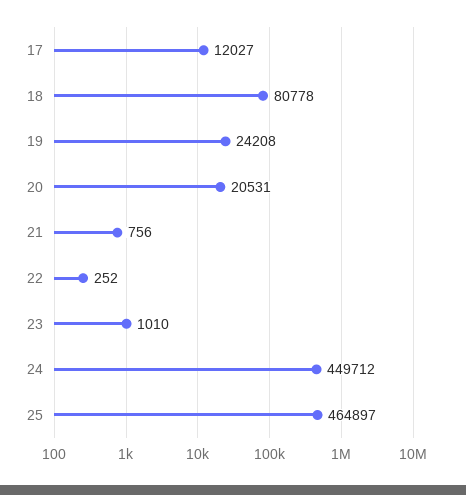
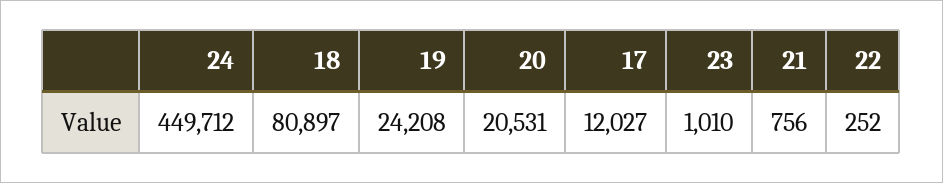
18: 80778 -> 80897
25: 464897 -> none

